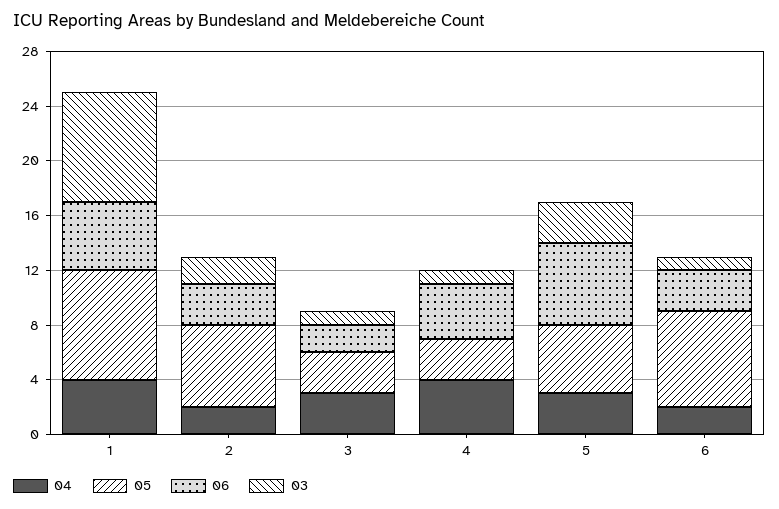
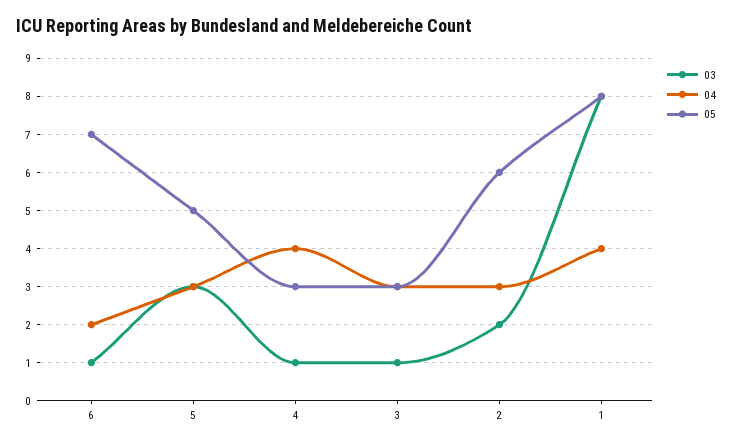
06, 1: 5 -> none
04, 2: 2 -> 3
06, 2: 3 -> none
06, 3: 2 -> none
06, 4: 4 -> none
06, 5: 6 -> none
06, 6: 3 -> none

